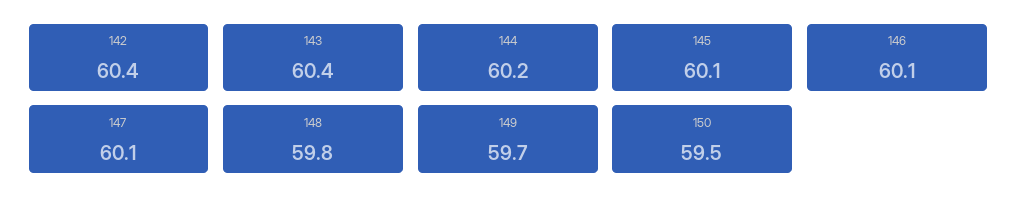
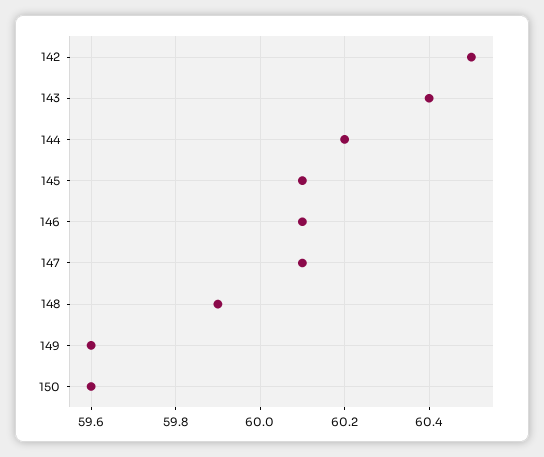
142: 60.4 -> 60.5
148: 59.8 -> 59.9
149: 59.7 -> 59.6
150: 59.5 -> 59.6

